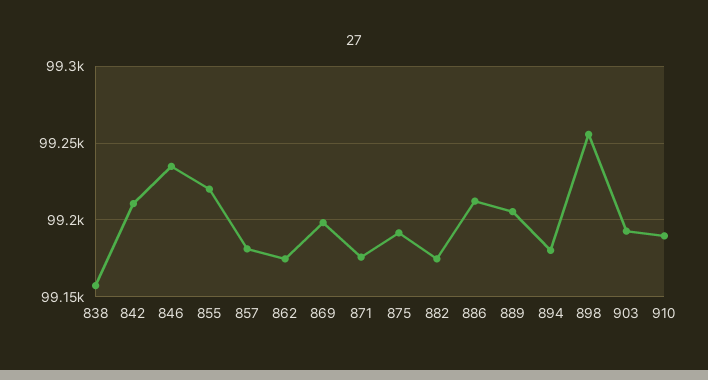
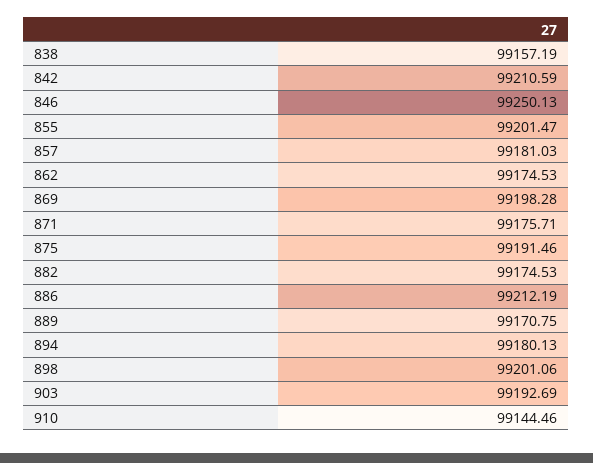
846: 99235 -> 99250.13
855: 99220 -> 99201.47
889: 99205 -> 99170.75
898: 99255 -> 99201.06
910: 99190 -> 99144.46

